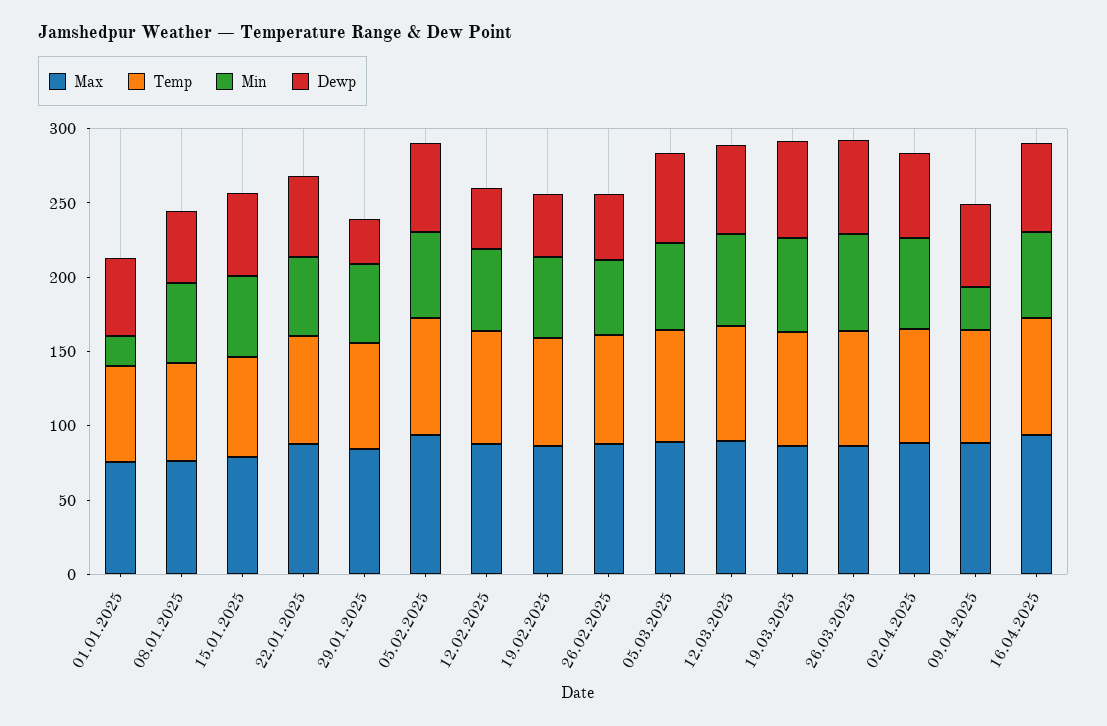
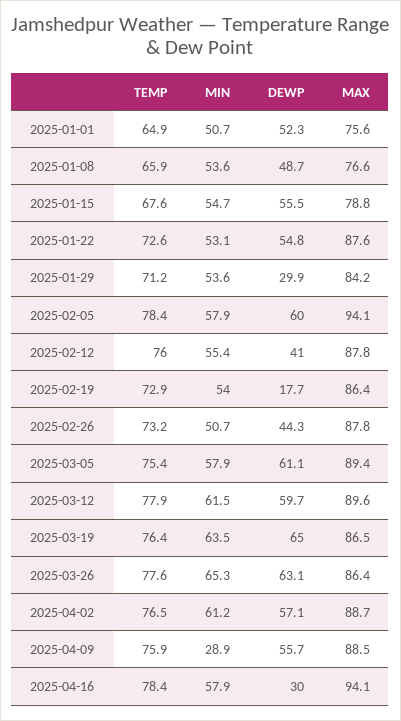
Min, 01.01.2025: 20 -> 50.7
Dewp, 19.02.2025: 40 -> 17.7
Dewp, 16.04.2025: 60 -> 30

